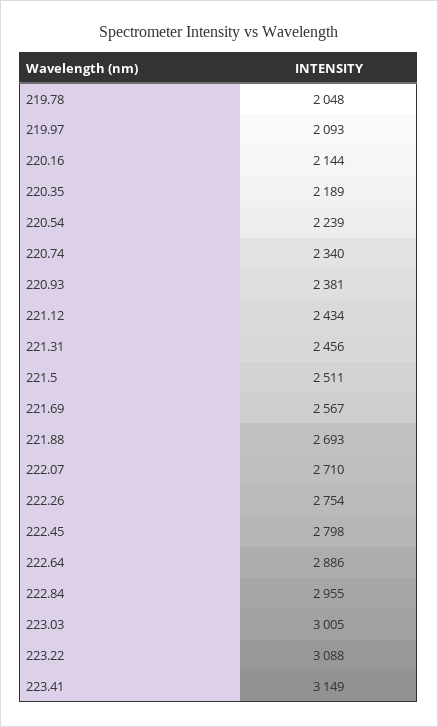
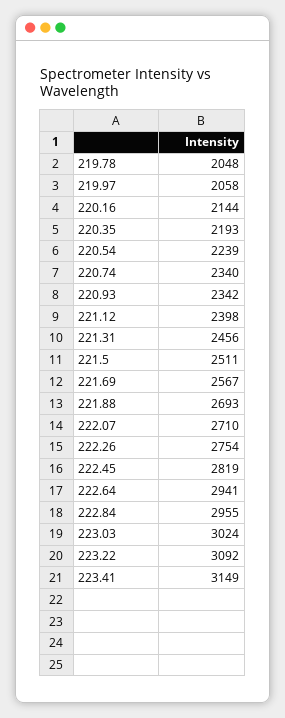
219.97: 2093 -> 2058
220.35: 2189 -> 2193
220.93: 2381 -> 2342
221.12: 2434 -> 2398
222.45: 2798 -> 2819
222.64: 2886 -> 2941
223.03: 3005 -> 3024
223.22: 3088 -> 3092

